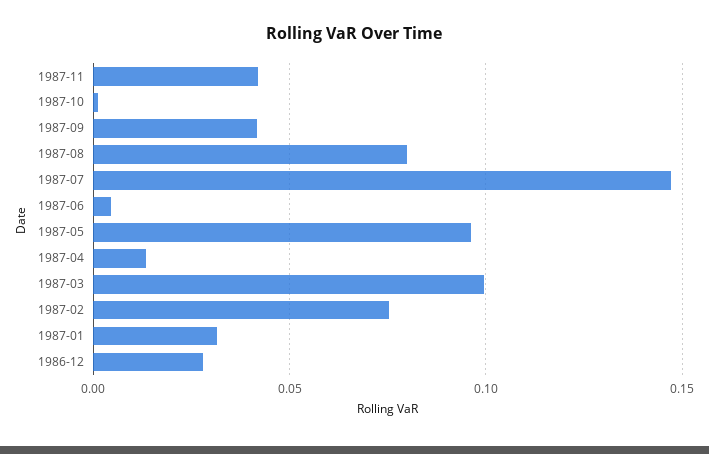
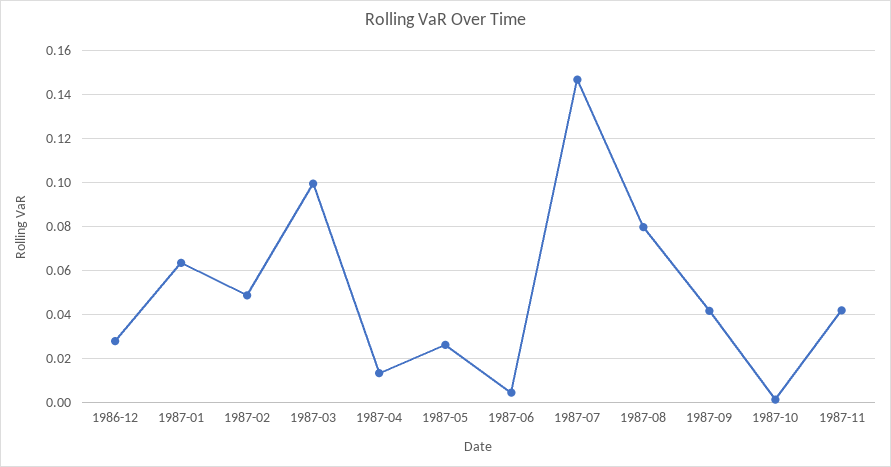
1987-05: 0.095 -> 0.025
1987-02: 0.075 -> 0.05
1987-01: 0.03 -> 0.065

